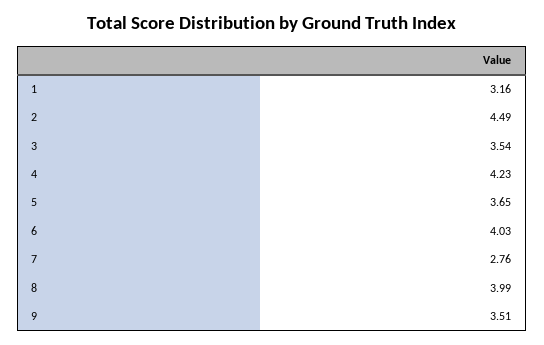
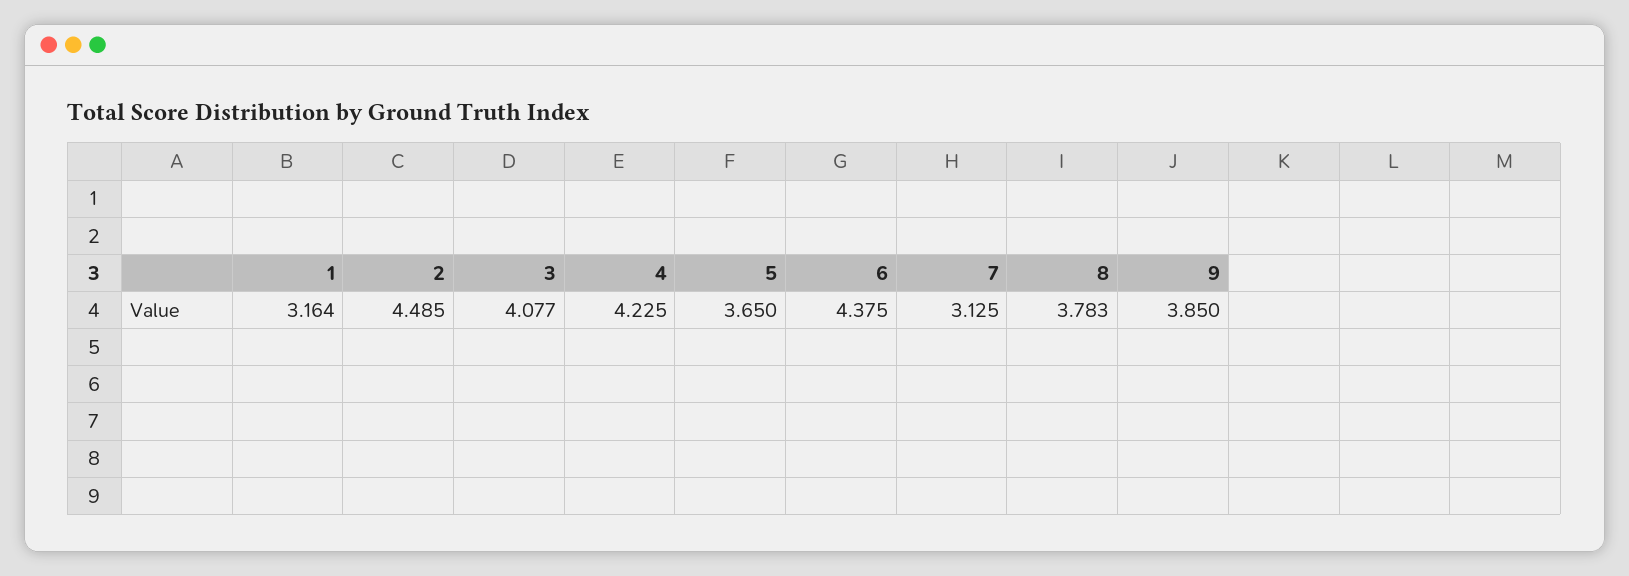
3: 3.54 -> 4.077
6: 4.03 -> 4.375
7: 2.76 -> 3.125
8: 3.99 -> 3.783
9: 3.51 -> 3.85

